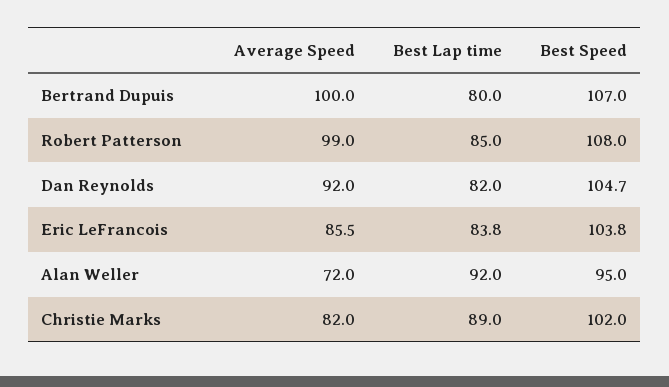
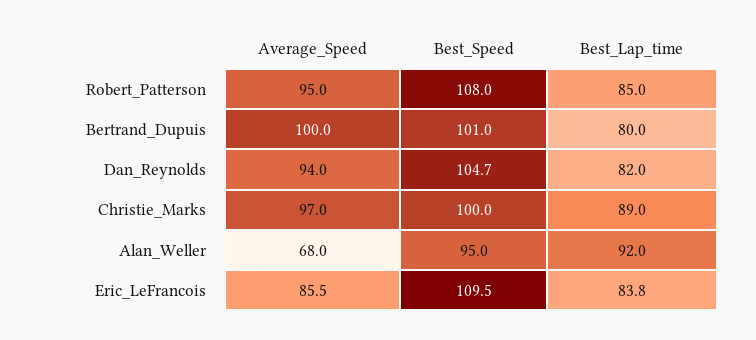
Best Speed, Bertrand Dupuis: 107 -> 101
Average Speed, Robert Patterson: 99 -> 95
Average Speed, Dan Reynolds: 92 -> 94
Best Speed, Eric LeFrancois: 103.8 -> 109.5
Average Speed, Alan Weller: 72 -> 68
Average Speed, Christie Marks: 82 -> 97
Best Speed, Christie Marks: 102 -> 100

